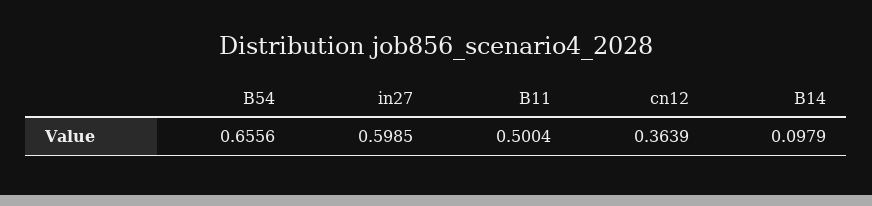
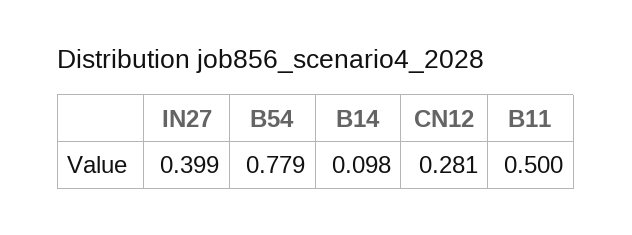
B54: 0.6556 -> 0.779
in27: 0.5985 -> 0.399
cn12: 0.3639 -> 0.281

